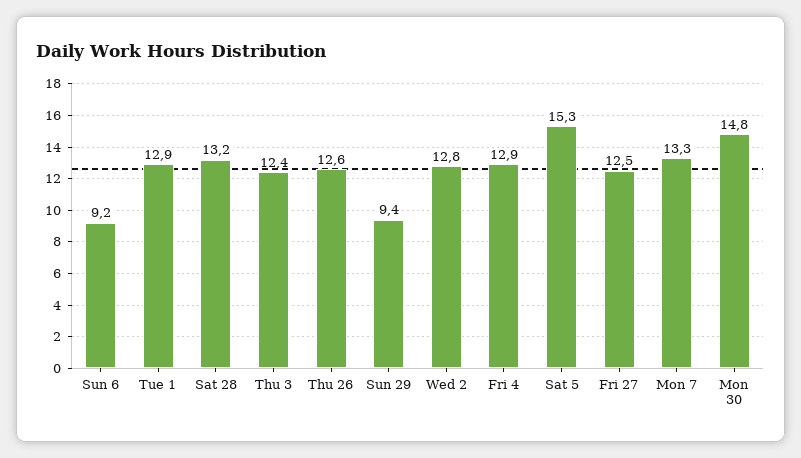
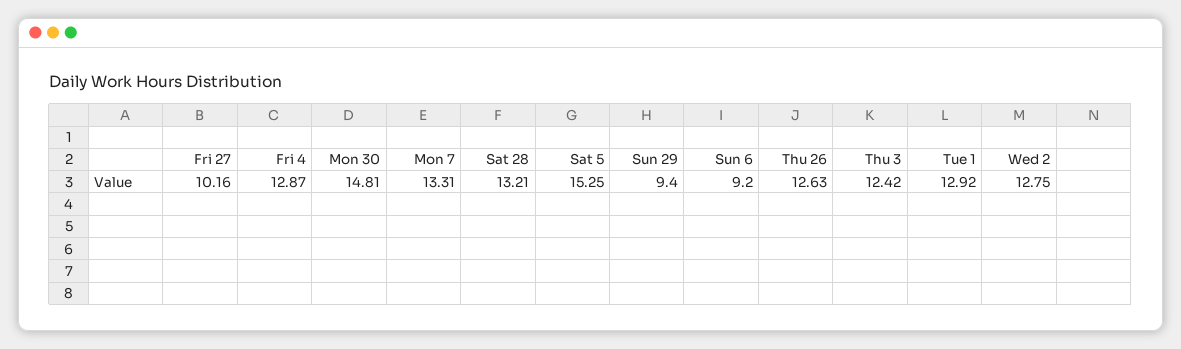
Fri 27: 12.5 -> 10.16

